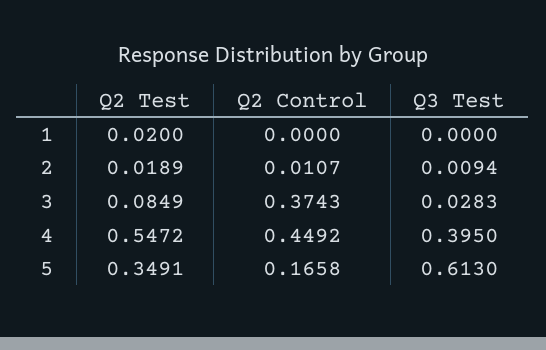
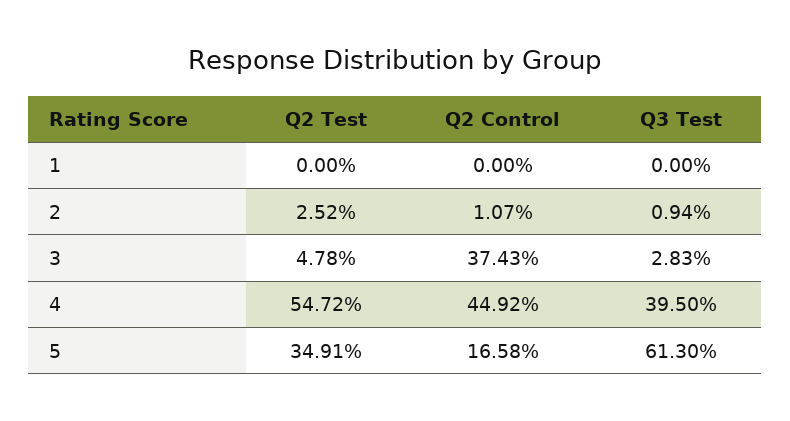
Q2 Test, 1: 0.02 -> 0
Q2 Test, 2: 0.0189 -> 0.0252
Q2 Test, 3: 0.0849 -> 0.0478

